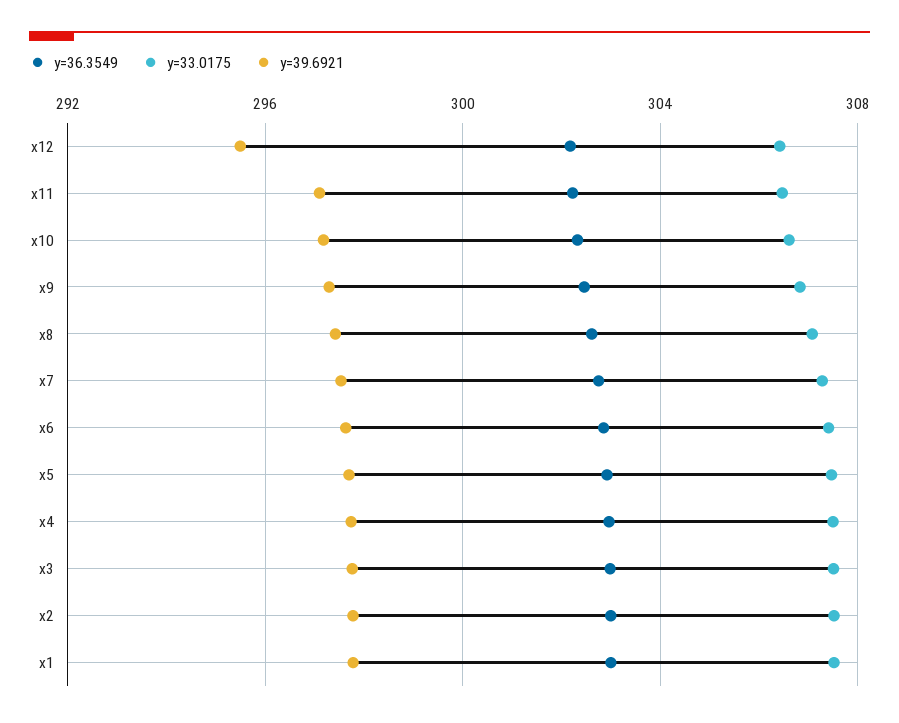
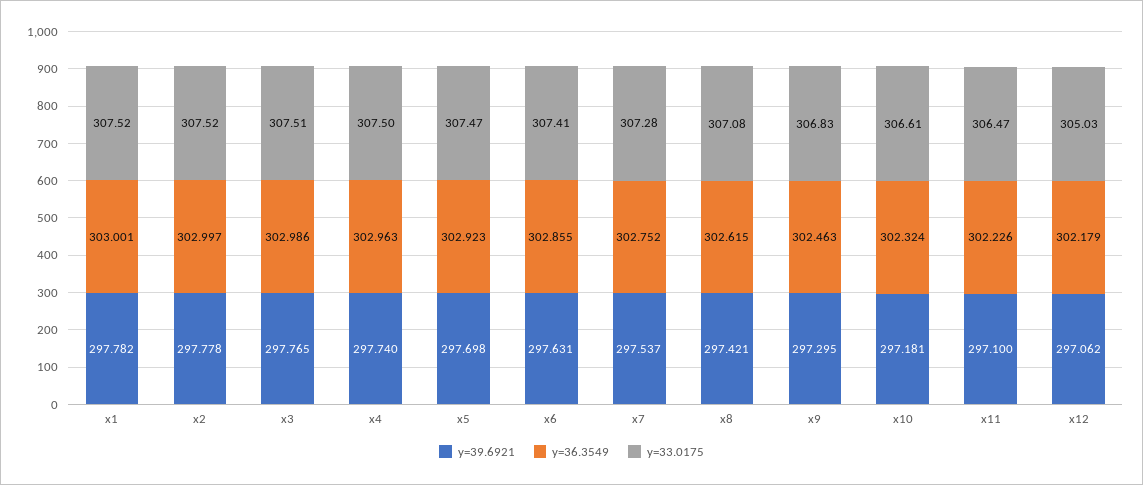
y=33.0175, x12: 306.5 -> 305.03
y=39.6921, x12: 295.5 -> 297.062

